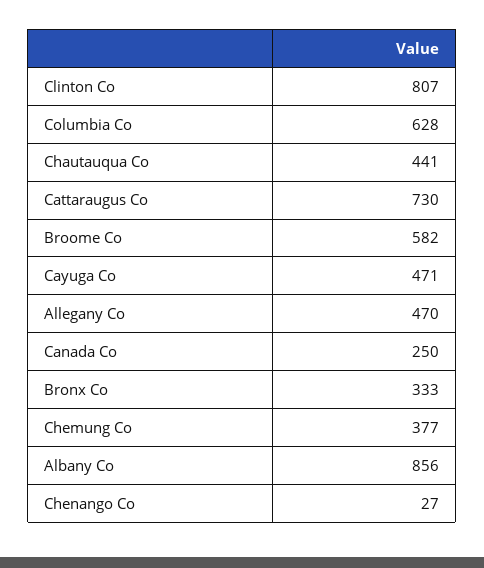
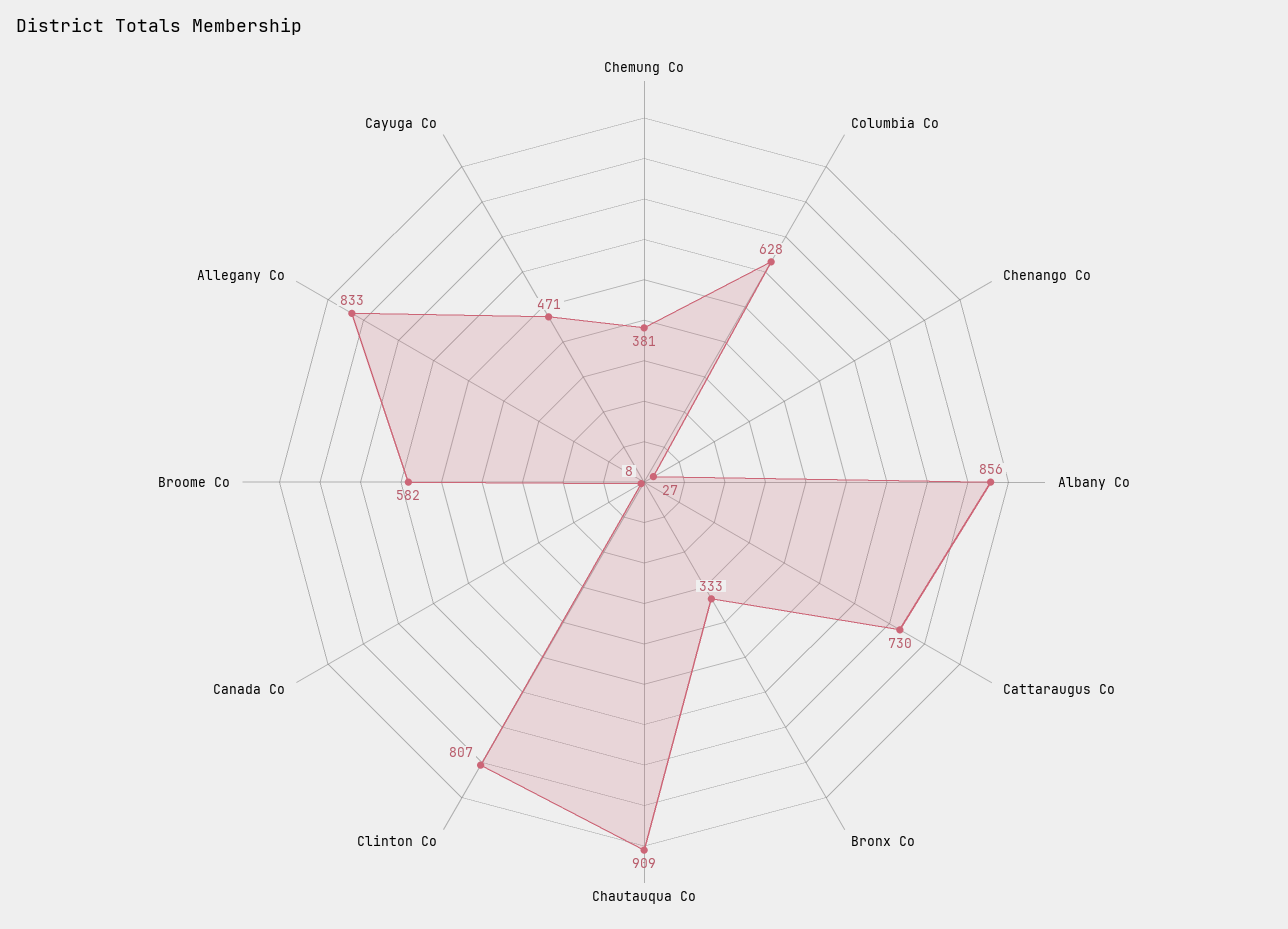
Chautauqua Co: 441 -> 909
Allegany Co: 470 -> 833
Canada Co: 250 -> 8
Chemung Co: 377 -> 381

